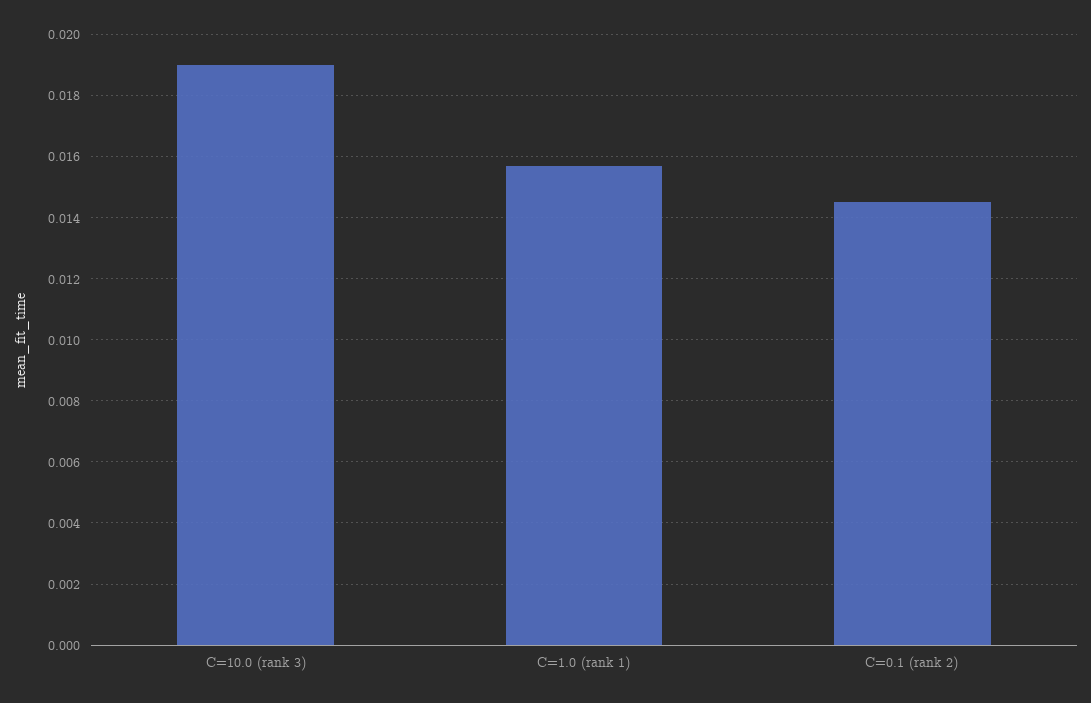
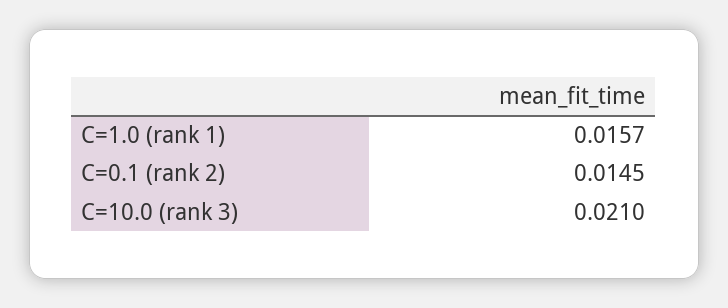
C=10.0 (rank 3): 0.019 -> 0.021

